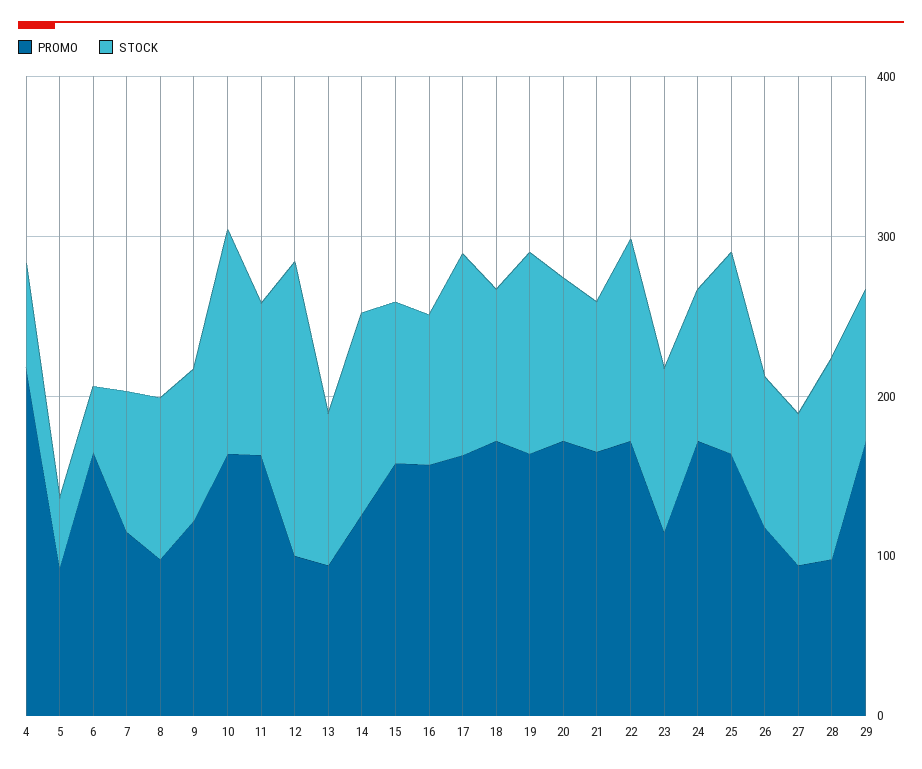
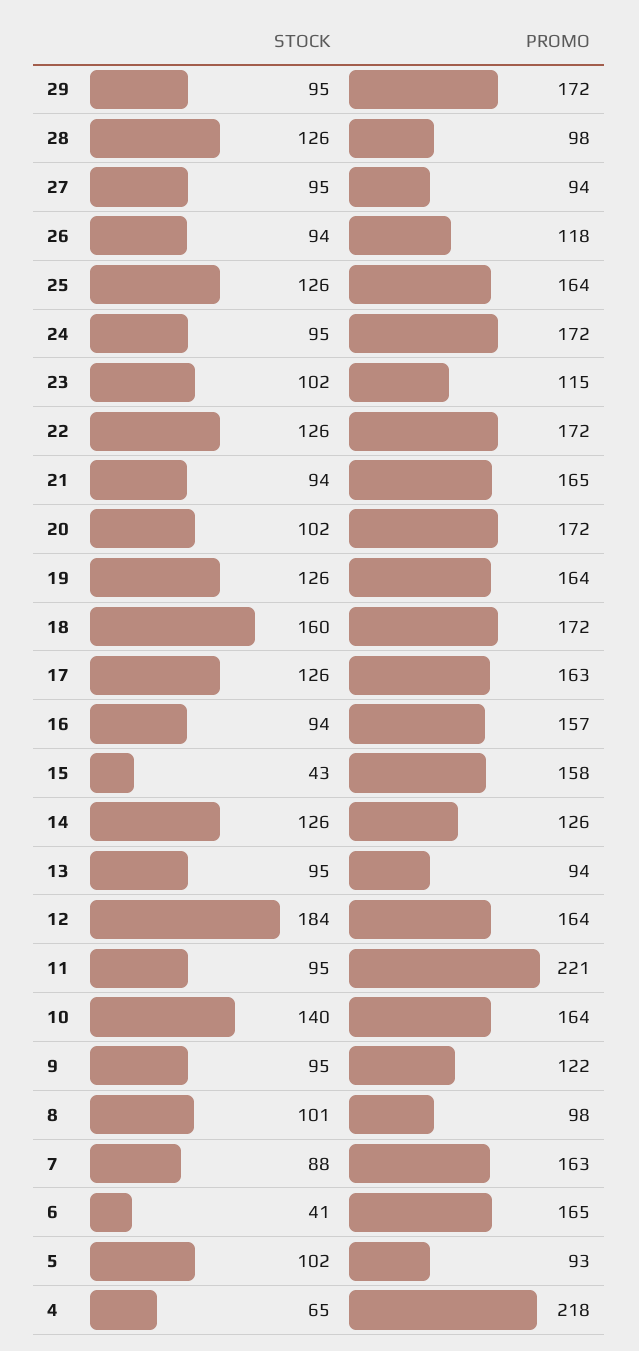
STOCK, 5: 40 -> 102
PROMO, 7: 120 -> 163
PROMO, 11: 160 -> 221
PROMO, 12: 100 -> 164
STOCK, 15: 100 -> 43
STOCK, 18: 100 -> 160

